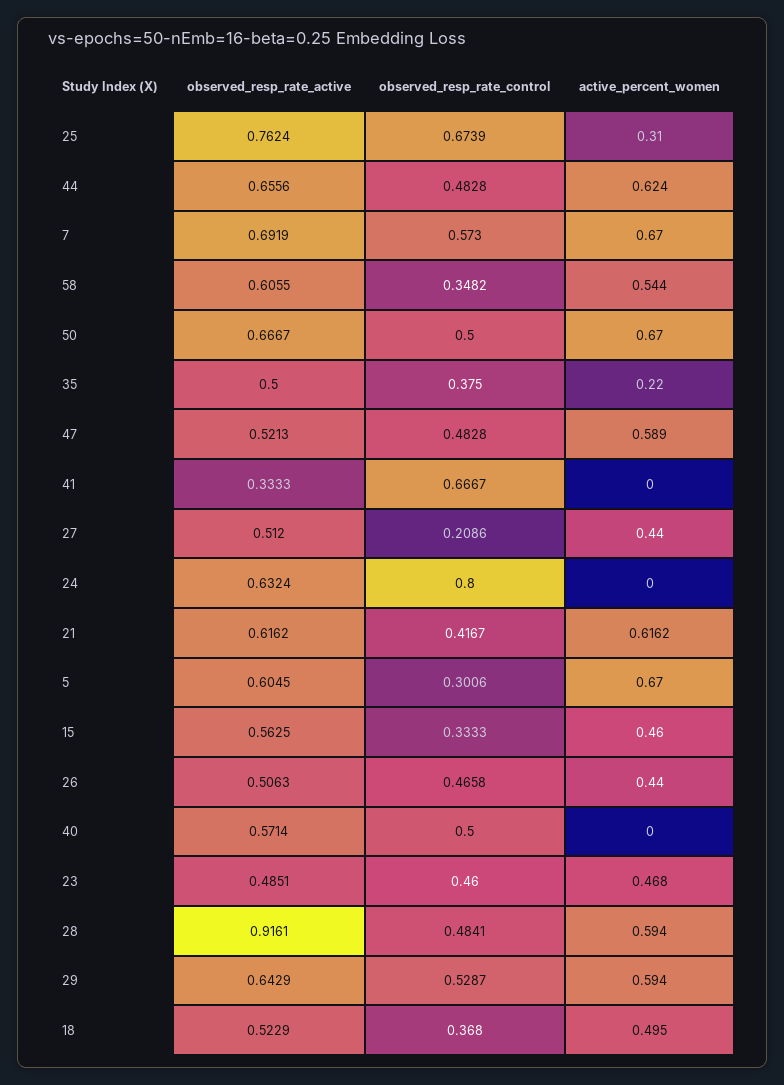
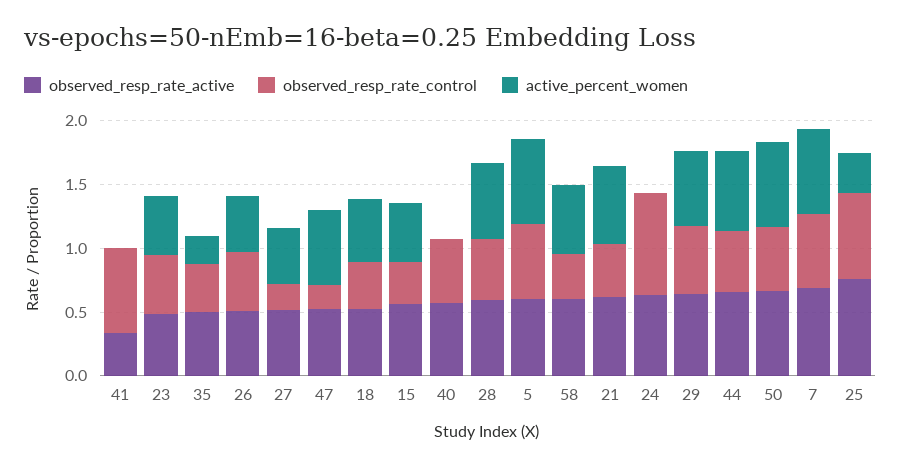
observed_resp_rate_control, 47: 0.4828 -> 0.2
observed_resp_rate_control, 5: 0.3006 -> 0.6
observed_resp_rate_active, 28: 0.9161 -> 0.6

